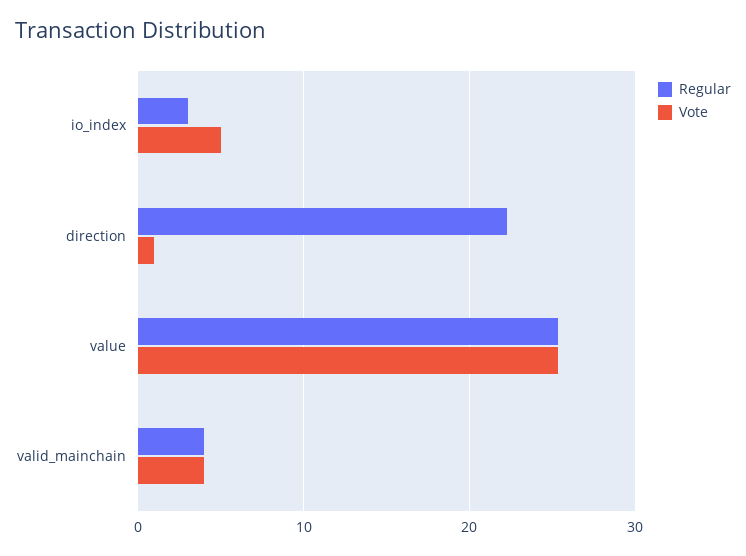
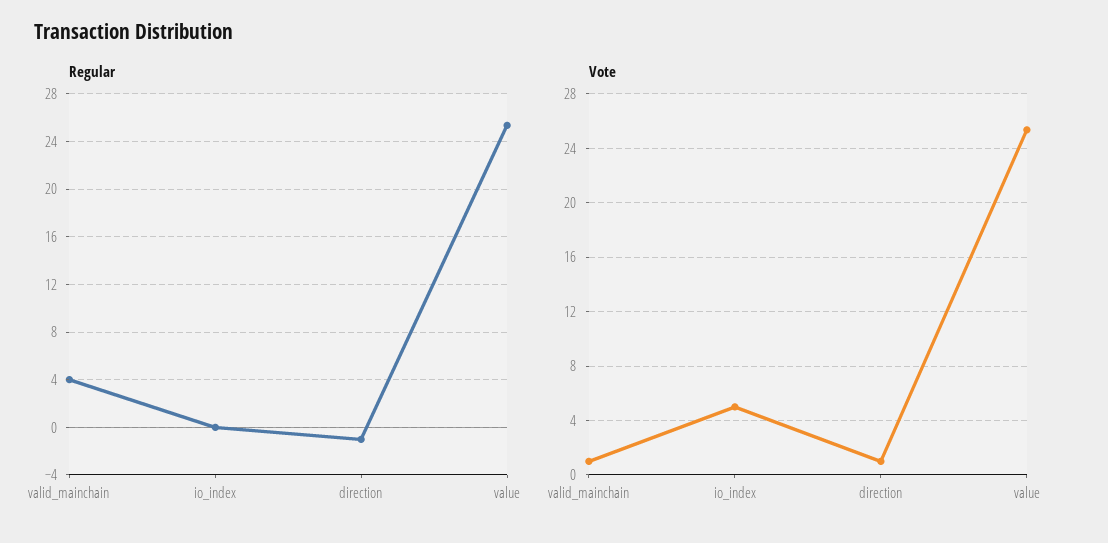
Regular, io_index: 3 -> 0
Regular, direction: 22 -> -1
Vote, valid_mainchain: 4 -> 1

